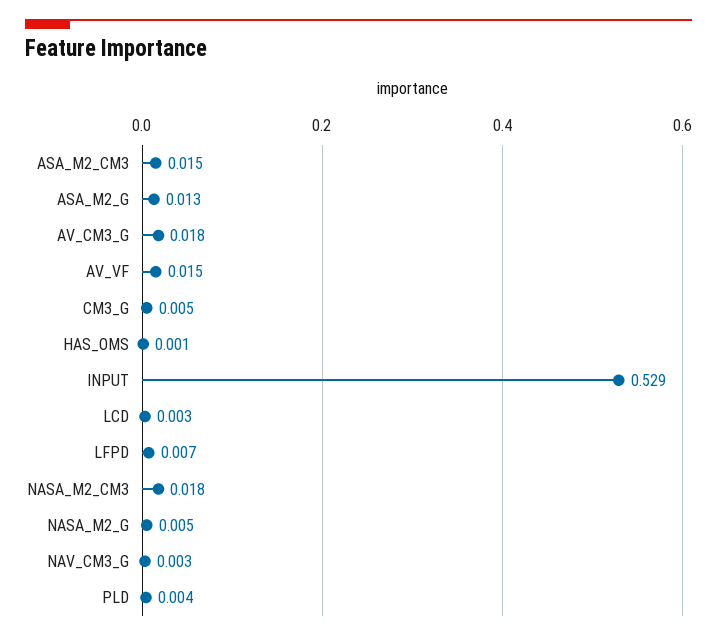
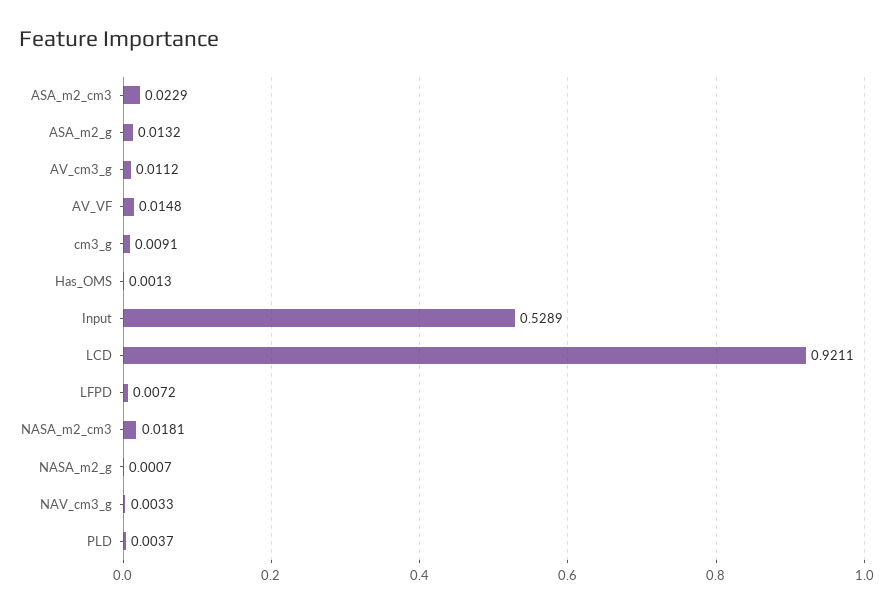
ASA_M2_CM3: 0.015 -> 0.0229
AV_CM3_G: 0.018 -> 0.0112
CM3_G: 0.005 -> 0.0091
LCD: 0.003 -> 0.9211
NASA_M2_G: 0.005 -> 0.0007

